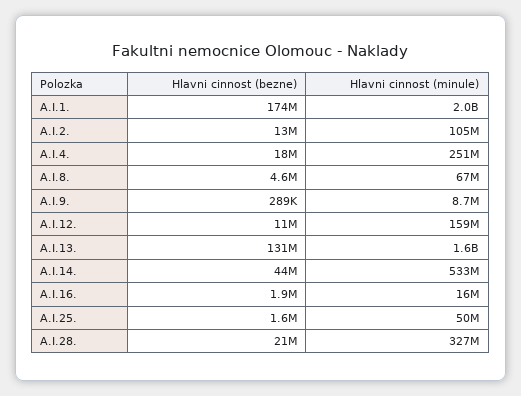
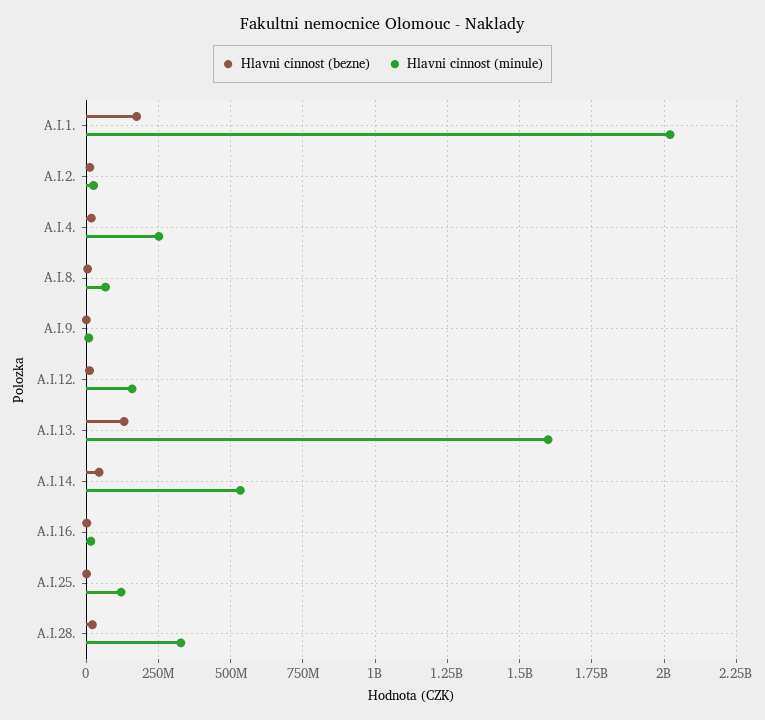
Hlavni cinnost (minule), A.I.2.: 105000000 -> 25000000
Hlavni cinnost (minule), A.I.25.: 50000000 -> 125000000

